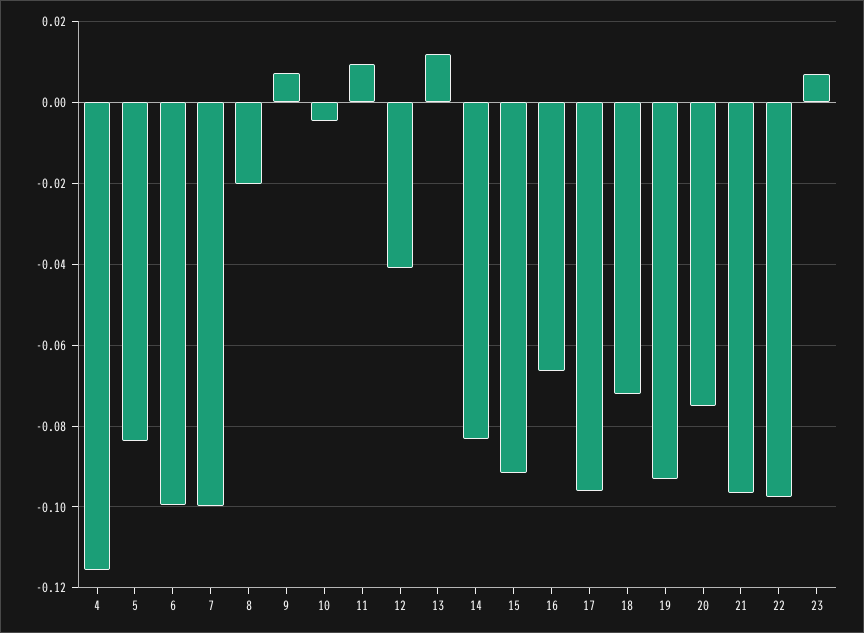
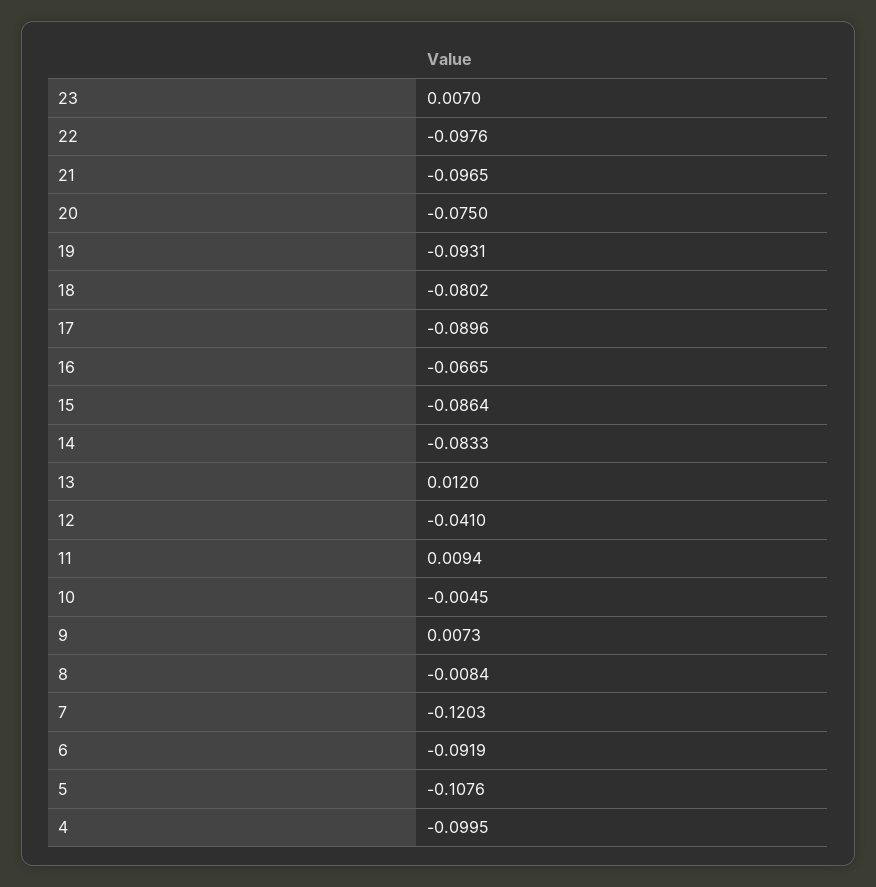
4: -0.116 -> -0.0995
5: -0.084 -> -0.1076
6: -0.1 -> -0.0919
7: -0.1 -> -0.1203
8: -0.02 -> -0.0084
15: -0.092 -> -0.0864
17: -0.096 -> -0.0896
18: -0.072 -> -0.0802

